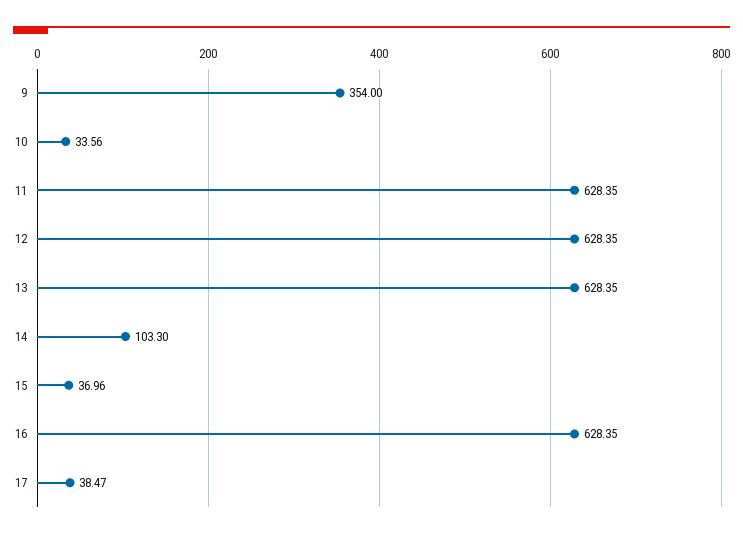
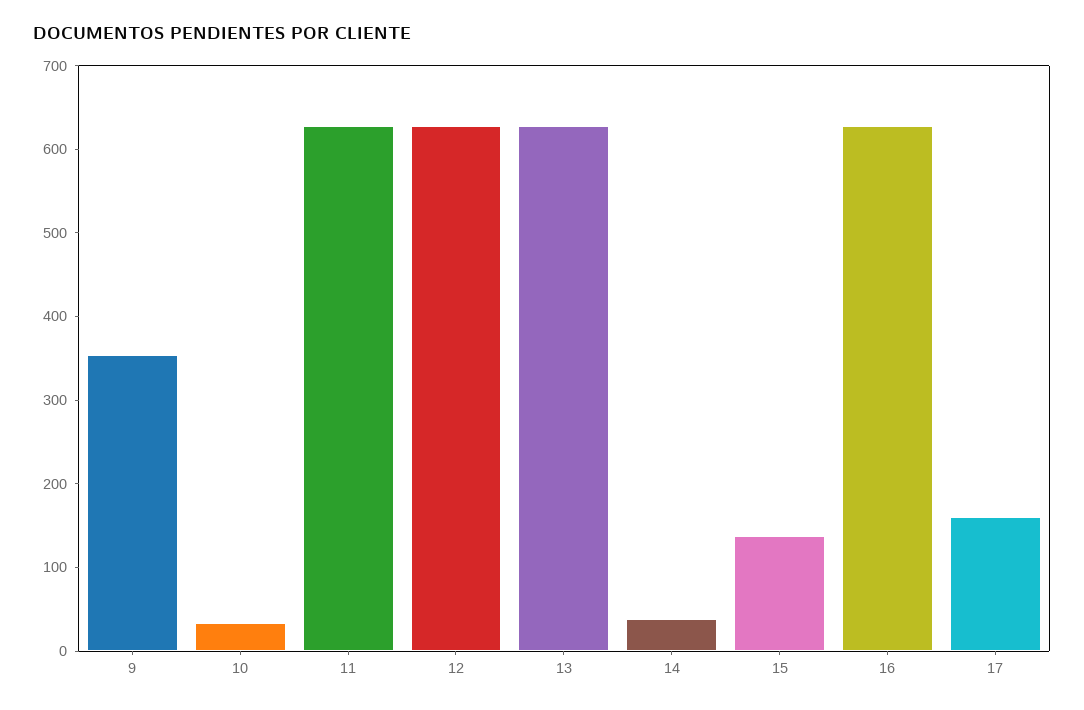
14: 103.3 -> 40
15: 36.96 -> 140
17: 38.47 -> 160

